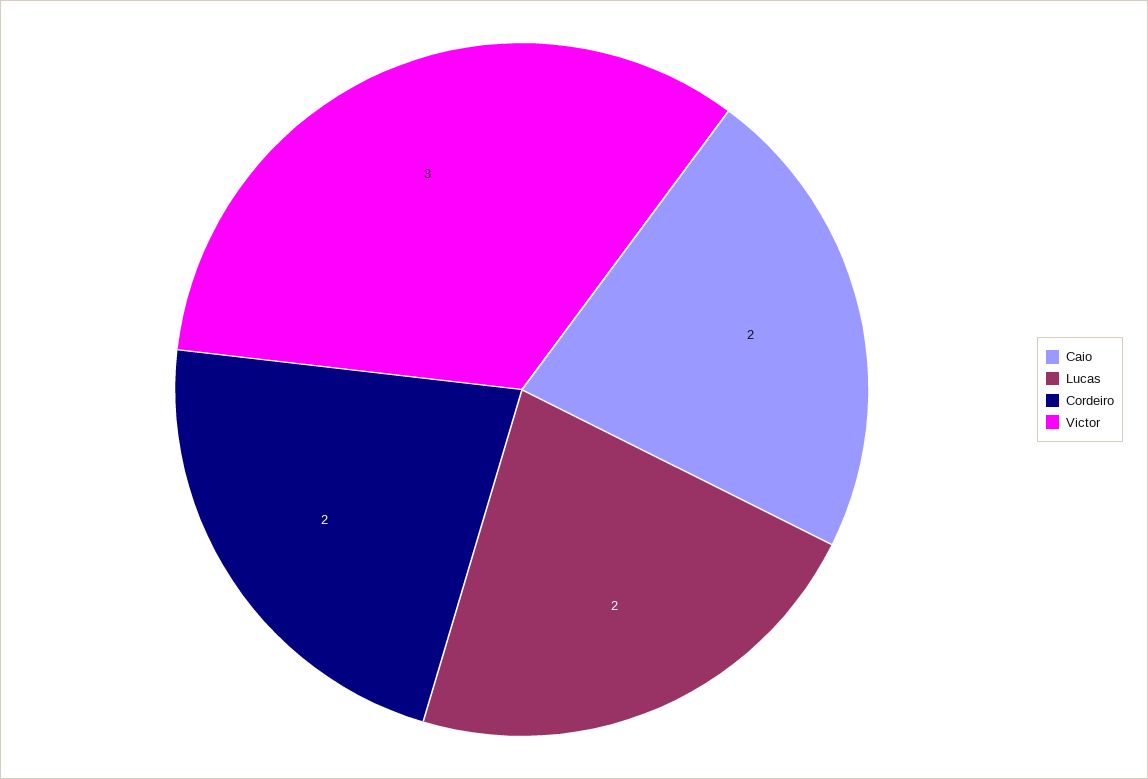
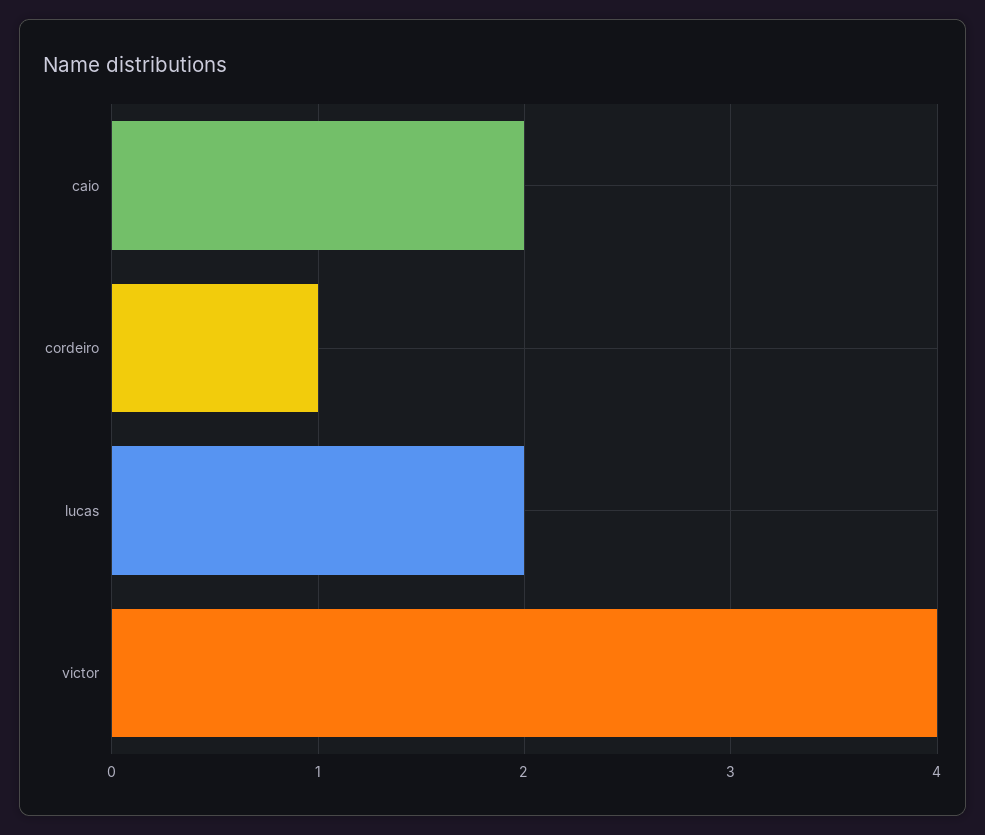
Cordeiro: 2 -> 1
Victor: 3 -> 4

